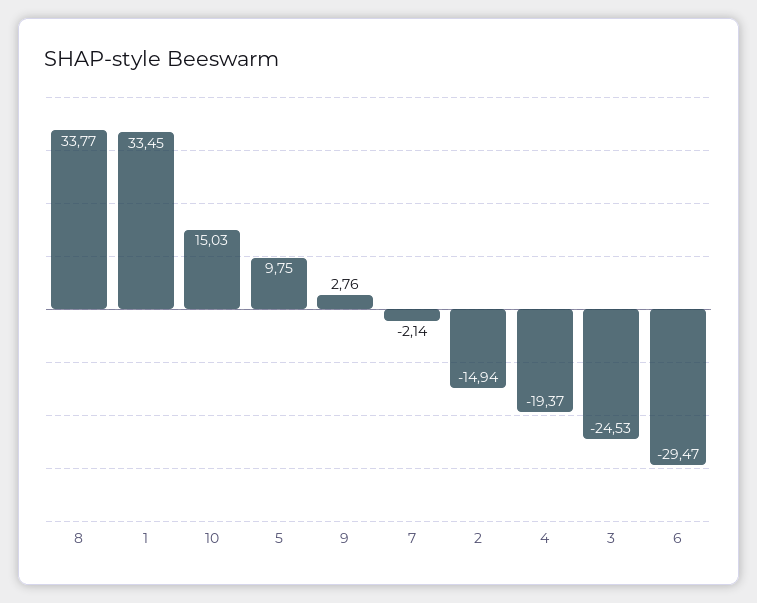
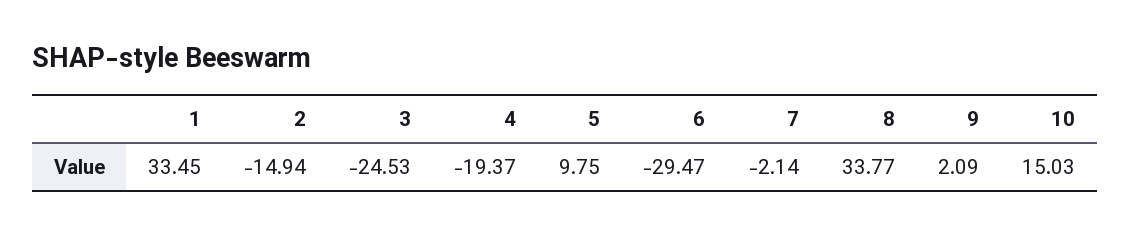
9: 2.76 -> 2.09

